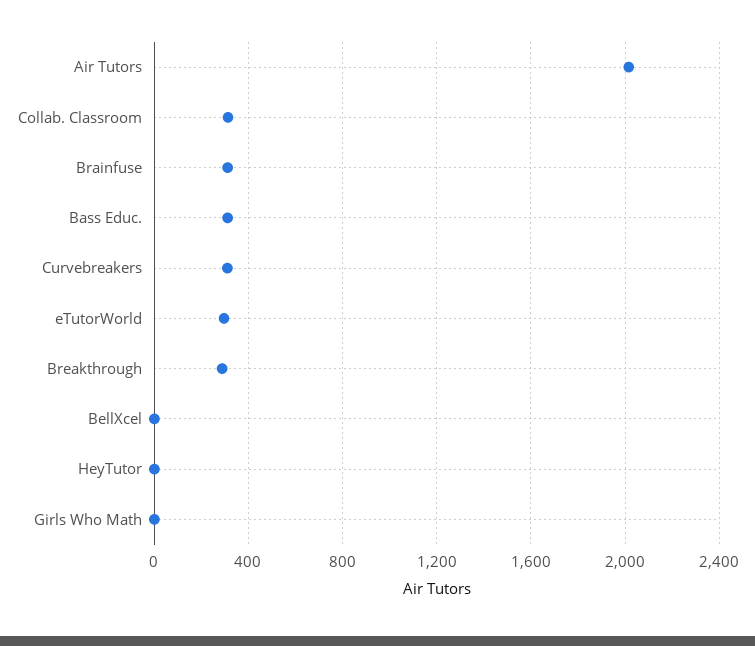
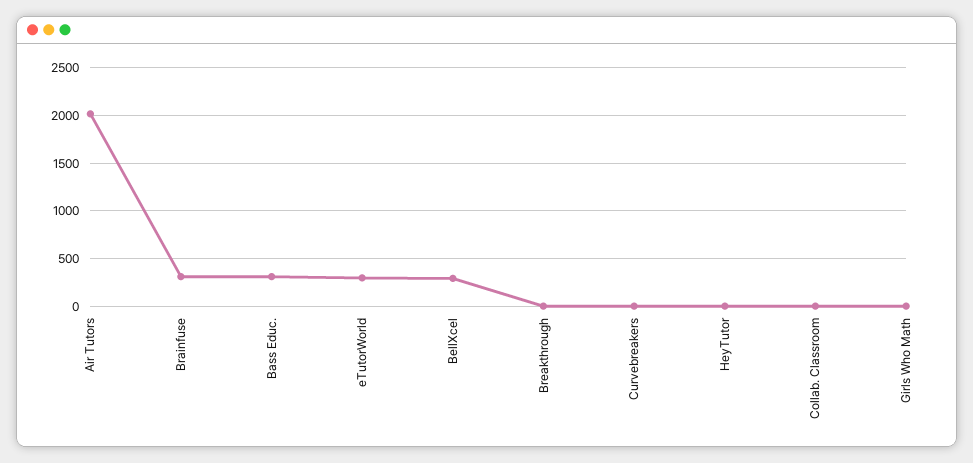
Collab. Classroom: 300 -> 0
Curvebreakers: 300 -> 0
Breakthrough: 300 -> 0
BellXcel: 0 -> 300

